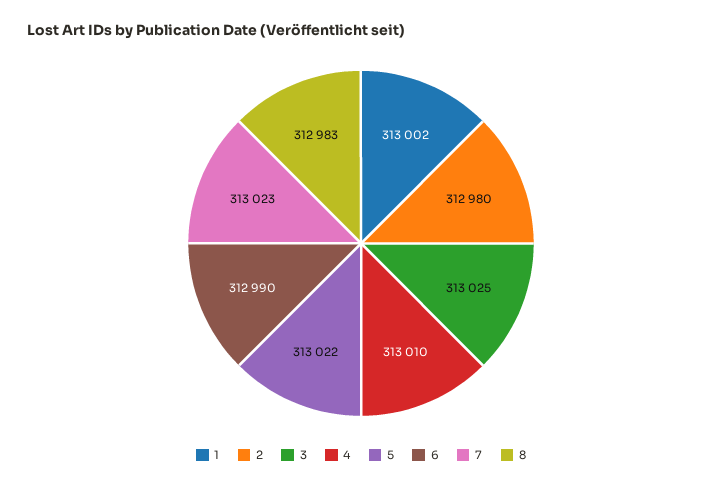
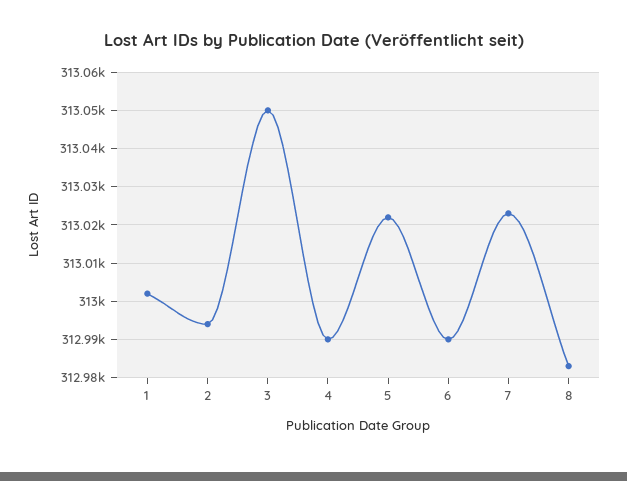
2: 312980 -> 312995
3: 313025 -> 313050
4: 313010 -> 312990

